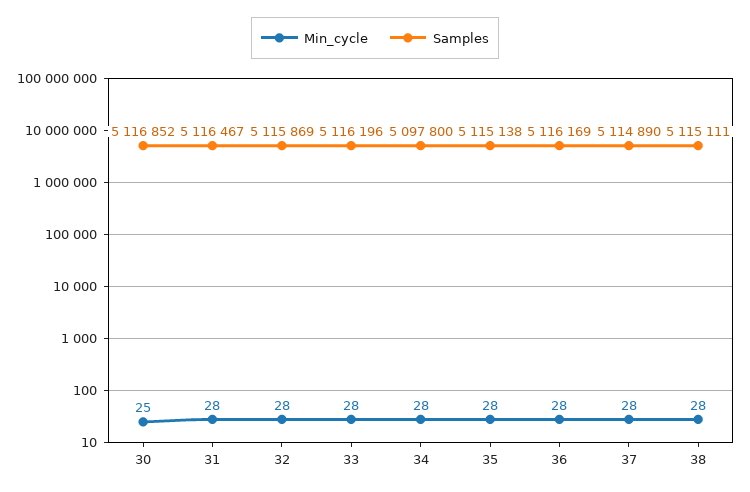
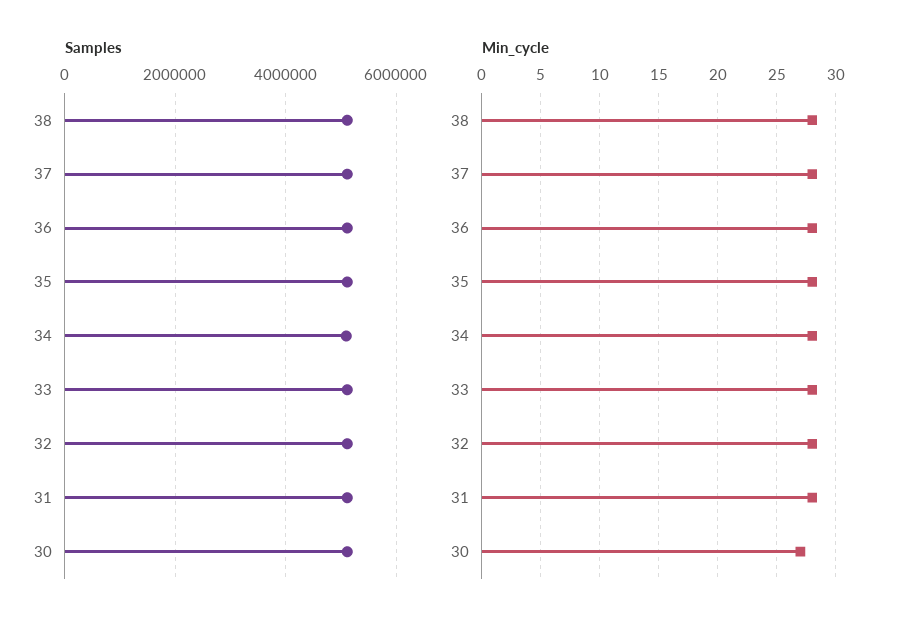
Min_cycle, 30: 25 -> 27

